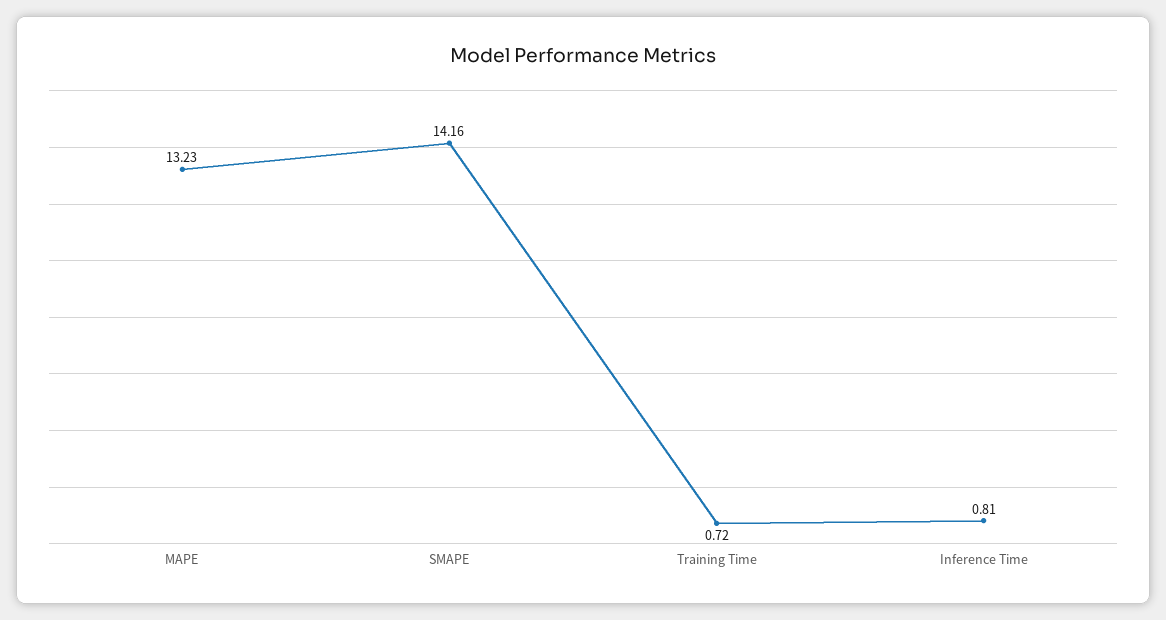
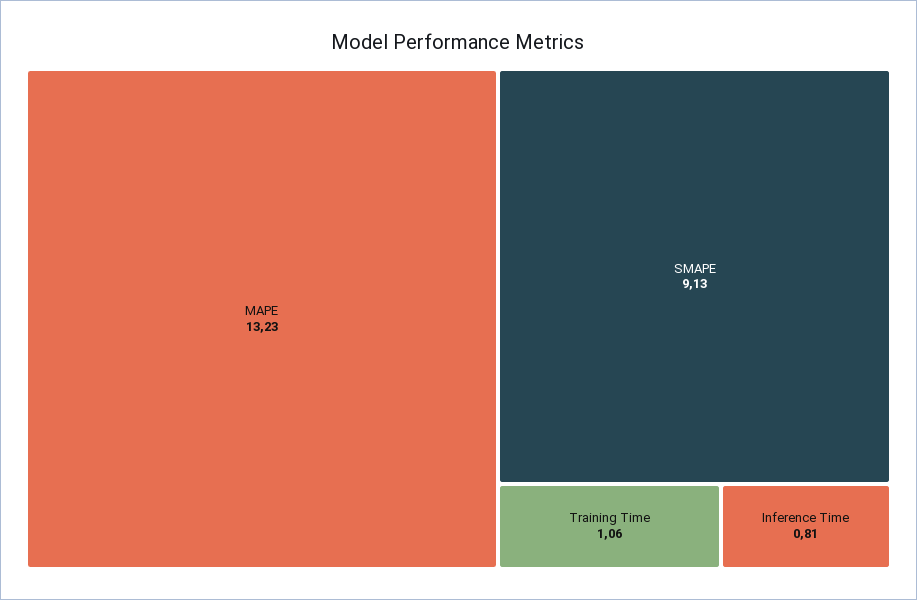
SMAPE: 14.16 -> 9.13
Training Time: 0.72 -> 1.06

